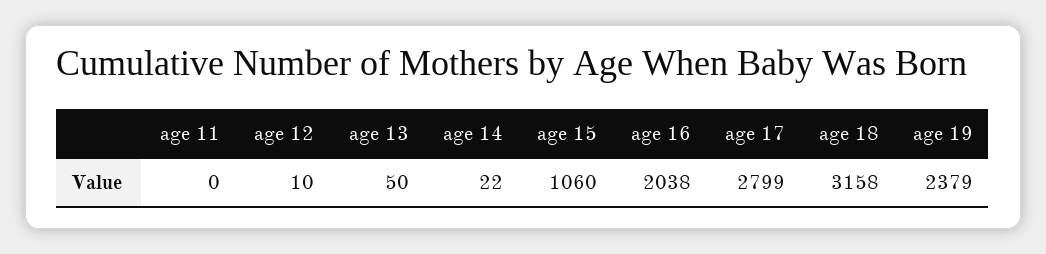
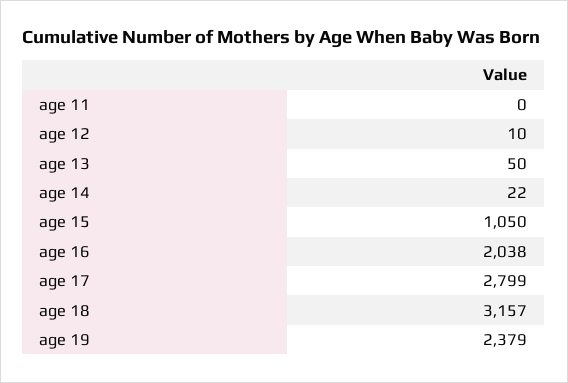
age 15: 1060 -> 1050
age 18: 3158 -> 3157

